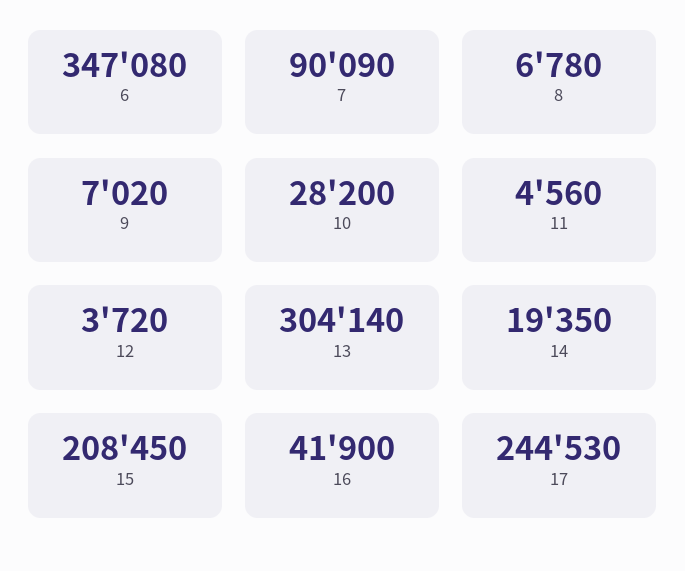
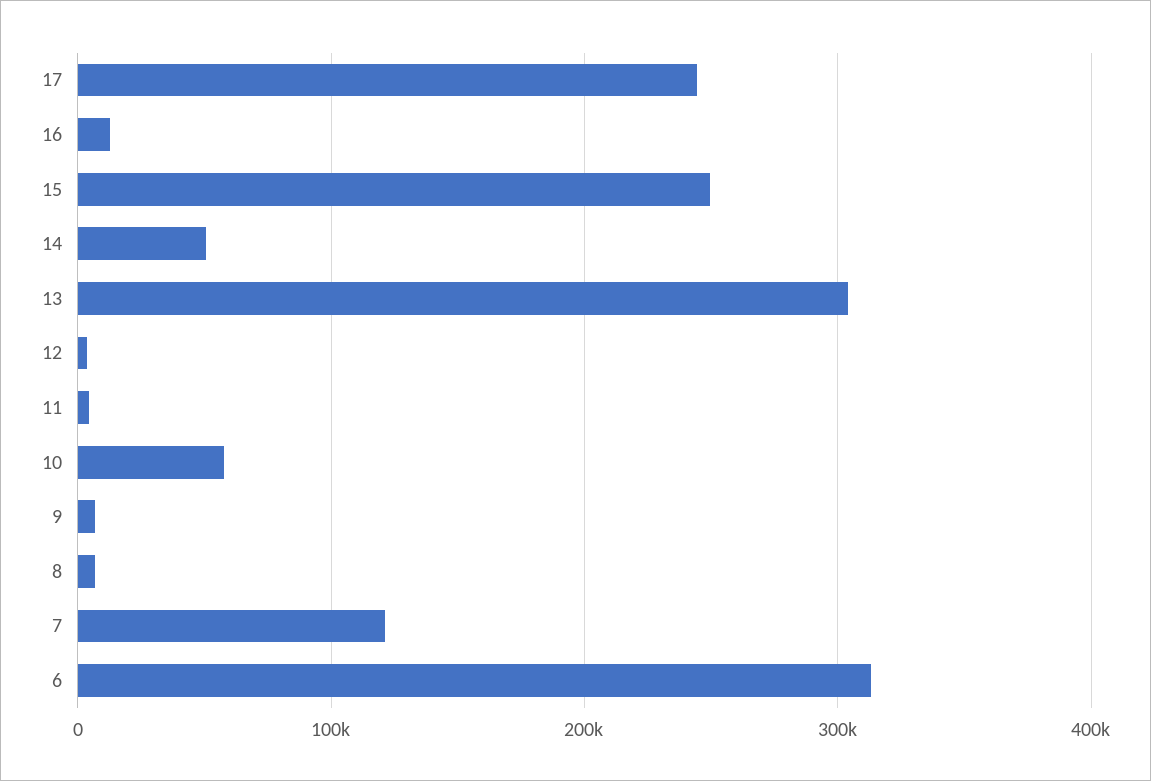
6: 347080 -> 310000
7: 90090 -> 120000
10: 28200 -> 60000
14: 19350 -> 50000
15: 208450 -> 250000
16: 41900 -> 10000

